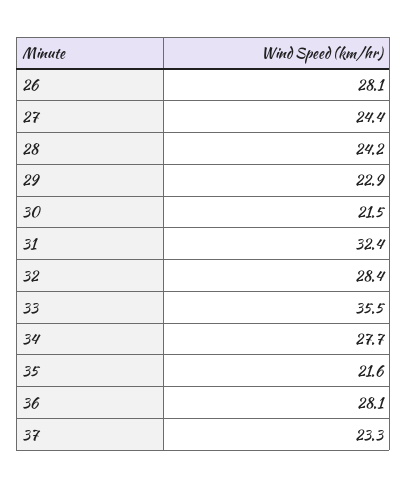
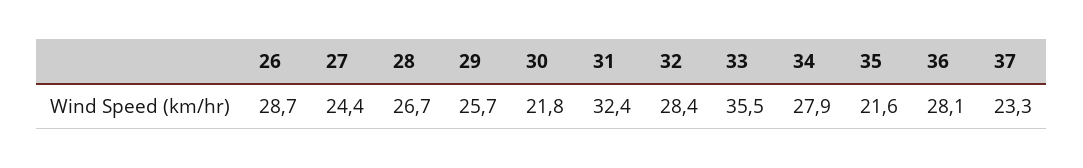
26: 28.1 -> 28.7
28: 24.2 -> 26.7
29: 22.9 -> 25.7
30: 21.5 -> 21.8
34: 27.7 -> 27.9

